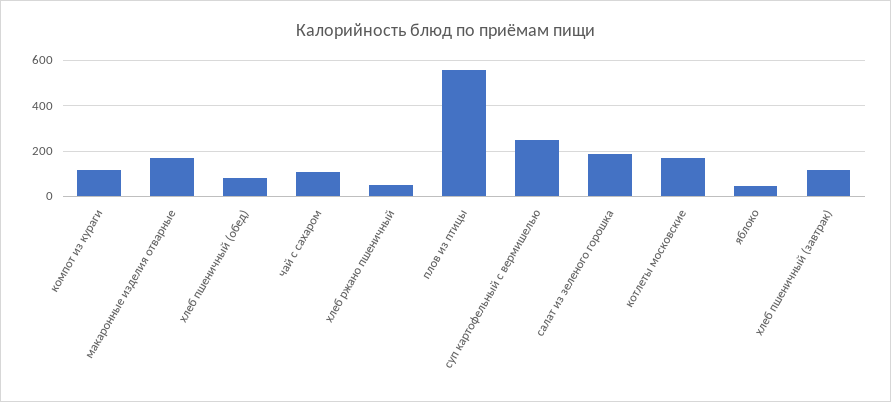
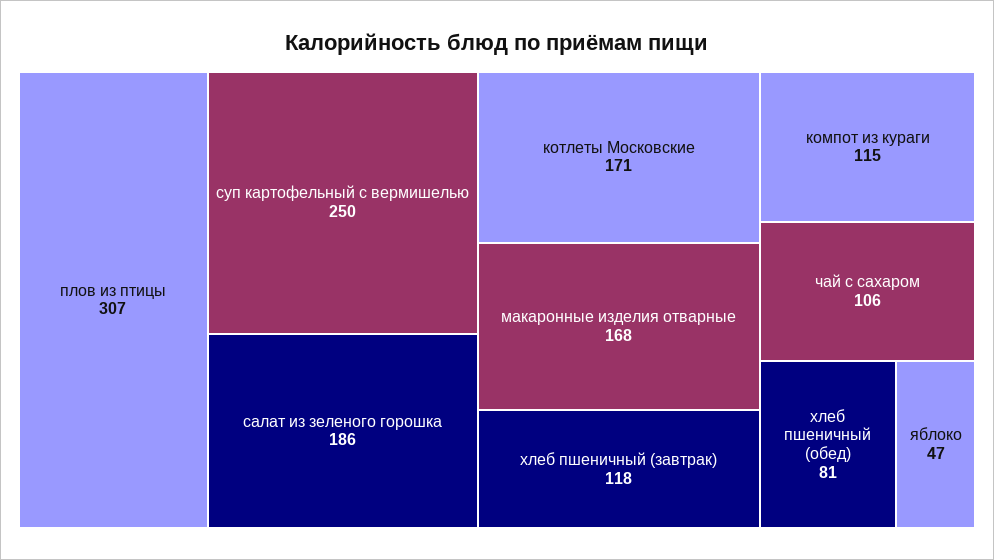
хлеб ржано пшеничный: 50 -> none
плов из птицы: 550 -> 307

